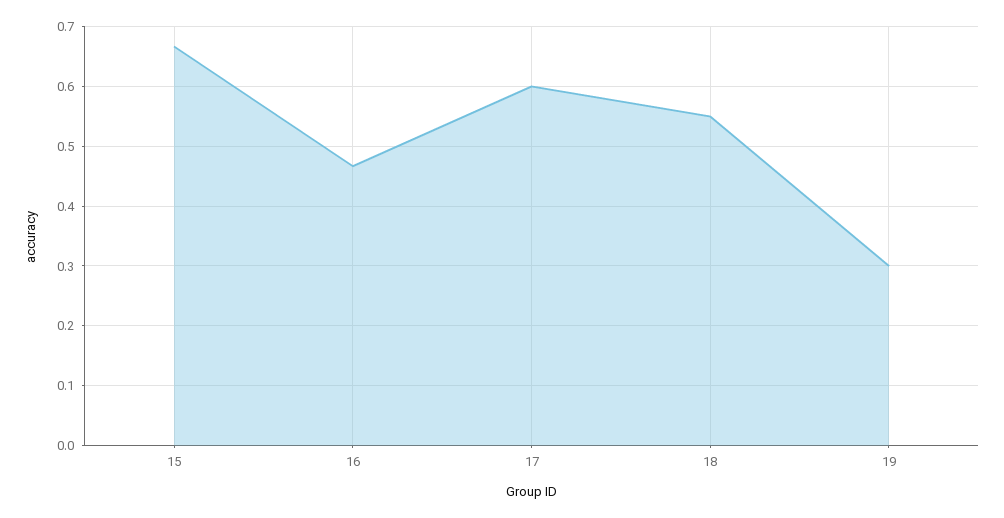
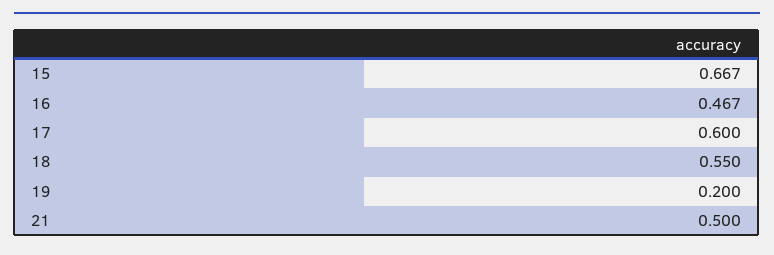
19: 0.3 -> 0.2
21: none -> 0.5

